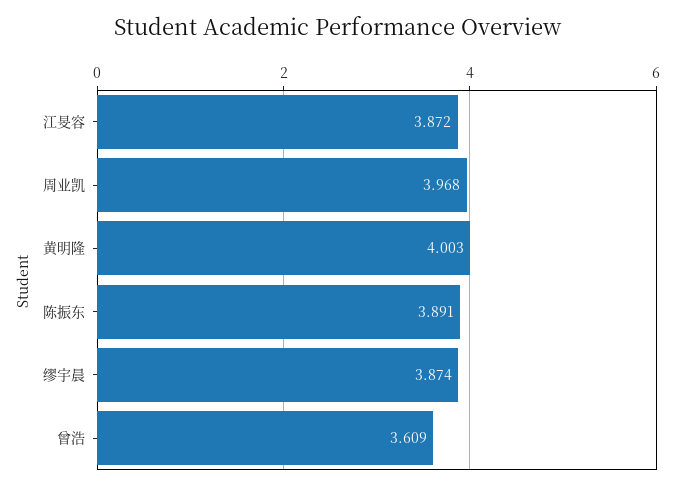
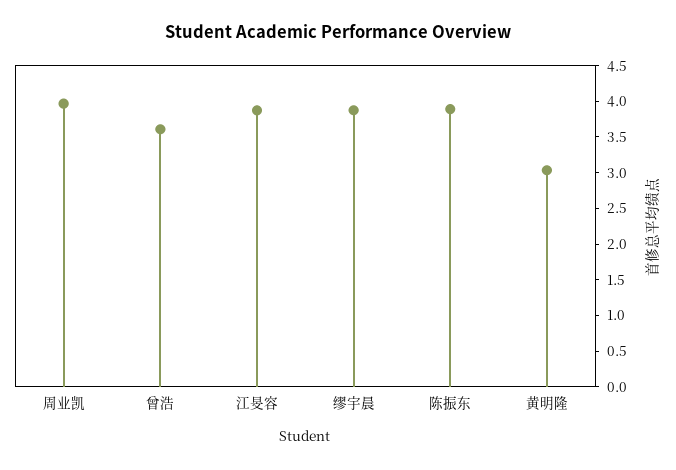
黄明隆: 4.003 -> 3

